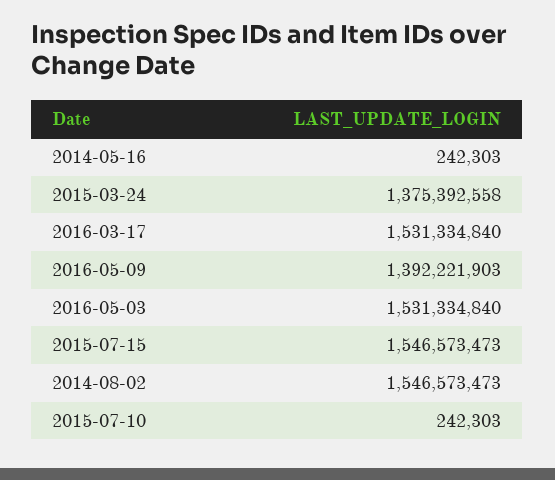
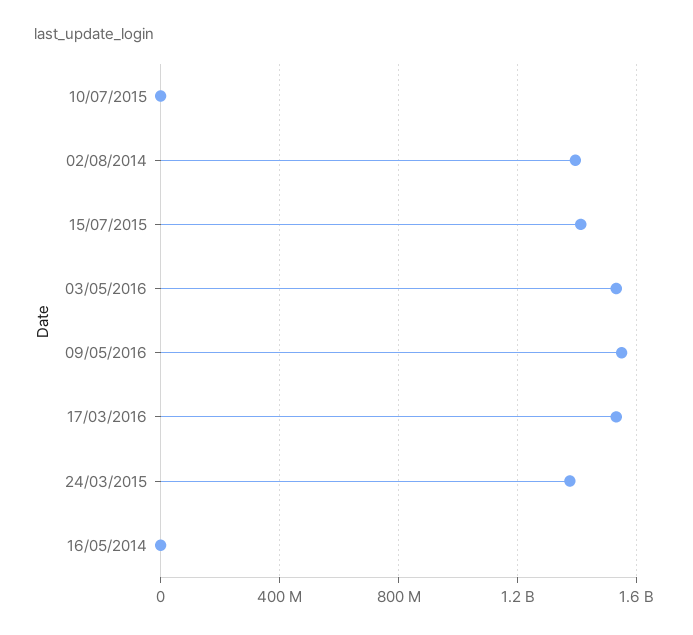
2016-05-09: 1392221903 -> 1550000000
2015-07-15: 1546573473 -> 1400000000
2014-08-02: 1546573473 -> 1400000000

